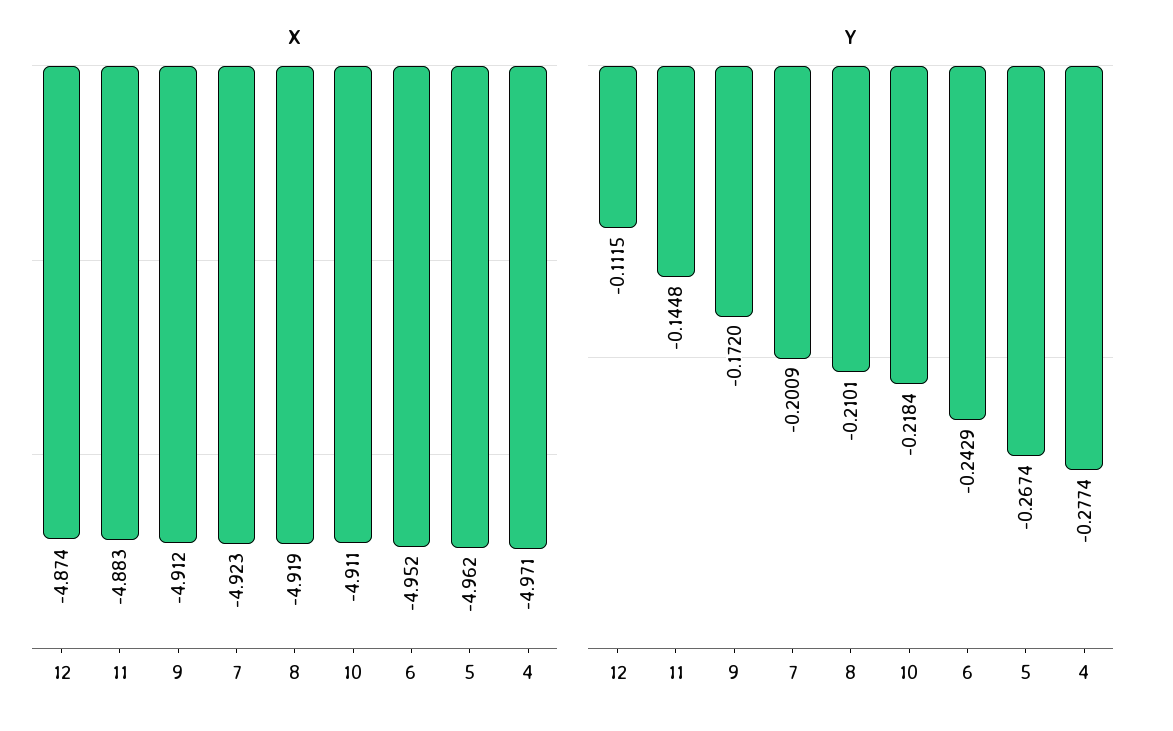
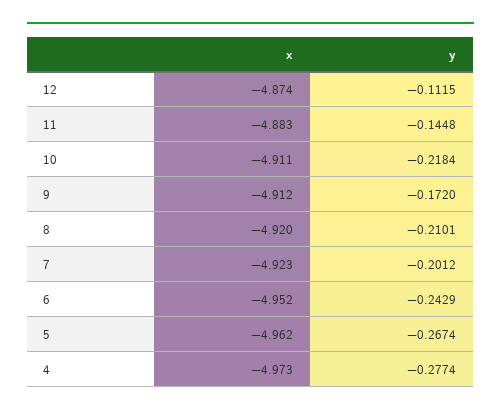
X, 8: -4.919 -> -4.92
X, 4: -4.971 -> -4.973
Y, 7: -0.2009 -> -0.2012

